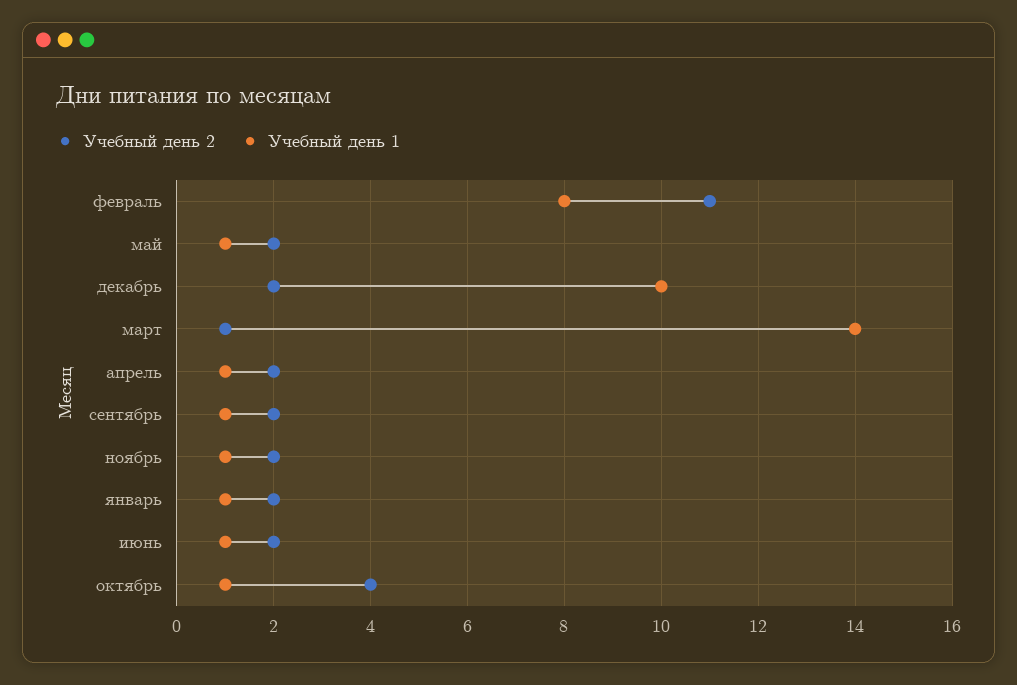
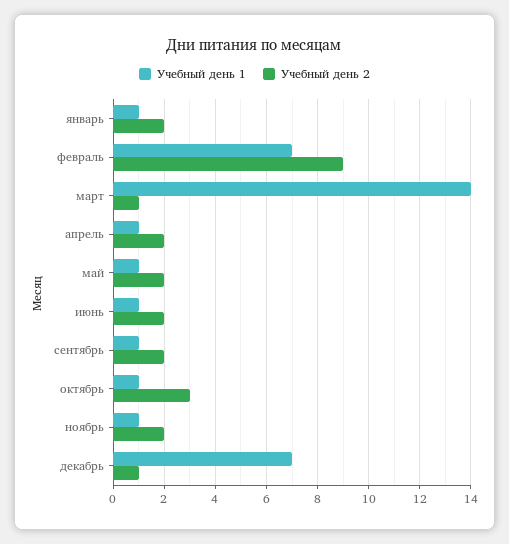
Учебный день 2, февраль: 11 -> 9
Учебный день 1, февраль: 8 -> 7
Учебный день 2, декабрь: 2 -> 1
Учебный день 1, декабрь: 10 -> 7
Учебный день 2, октябрь: 4 -> 3

